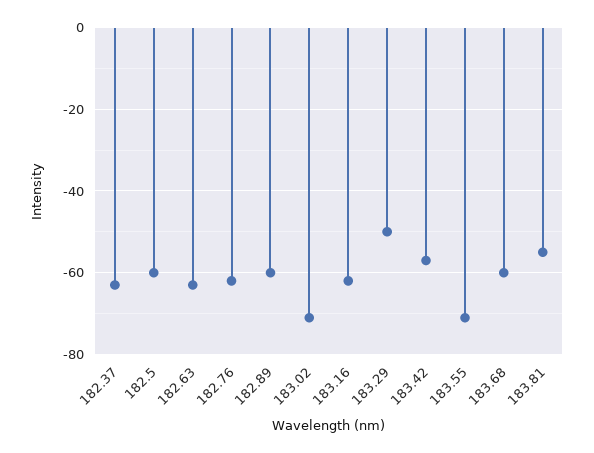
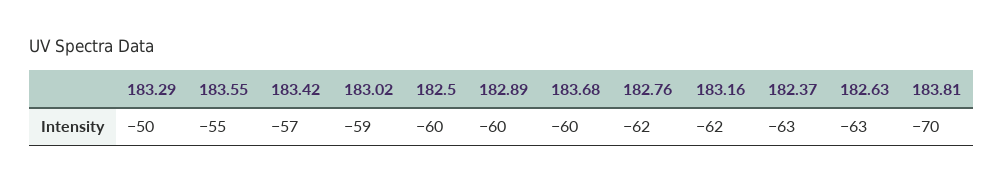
183.02: -70 -> -59
183.55: -70 -> -55
183.81: -55 -> -70

